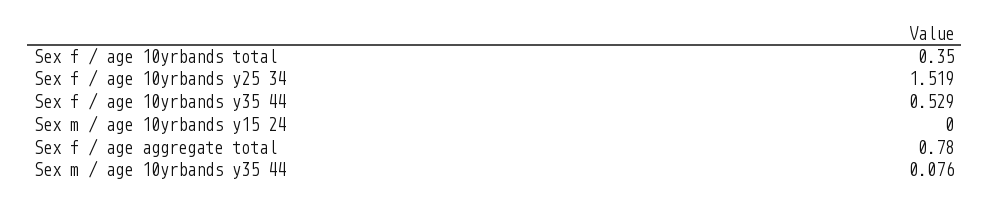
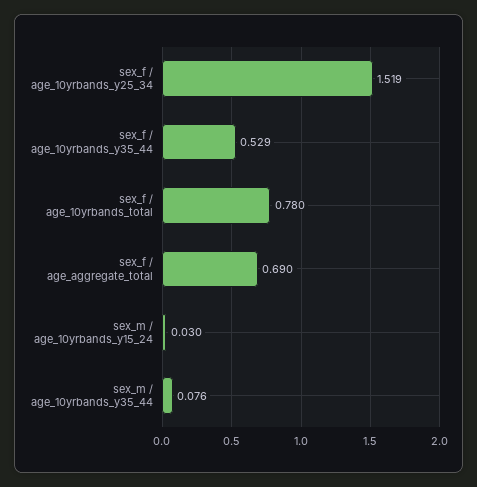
Sex f / age 10yrbands total: 0.35 -> 0.78
Sex m / age 10yrbands y15 24: 0 -> 0.03
Sex f / age aggregate total: 0.78 -> 0.69

